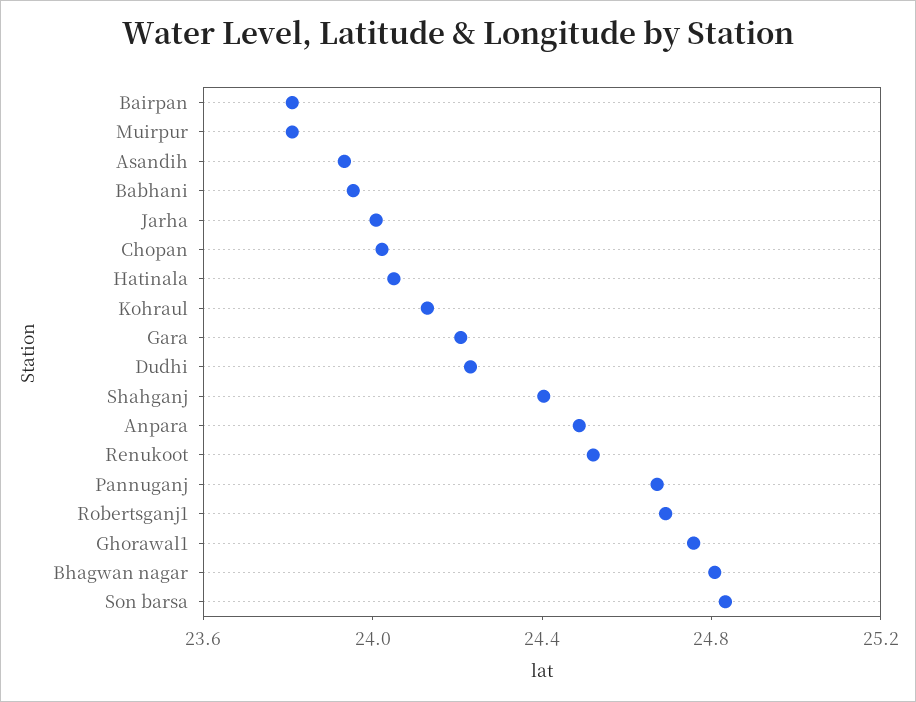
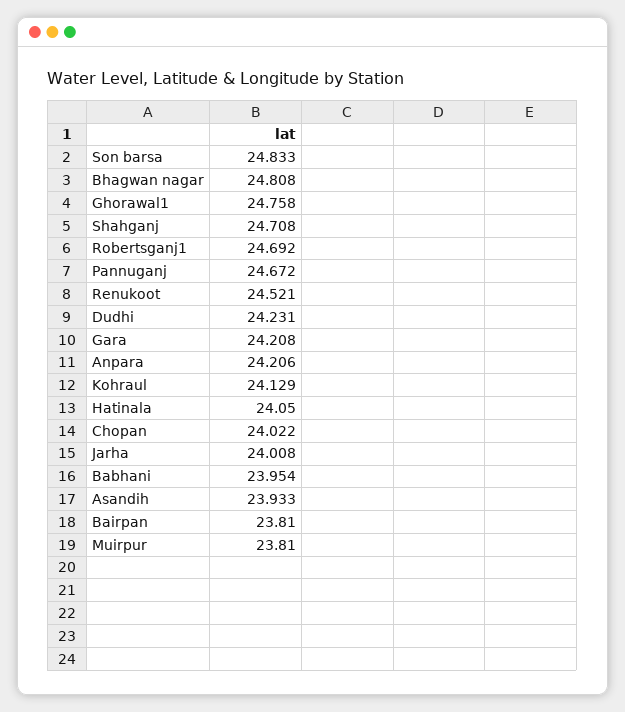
Shahganj: 24.4 -> 24.708
Anpara: 24.5 -> 24.206

